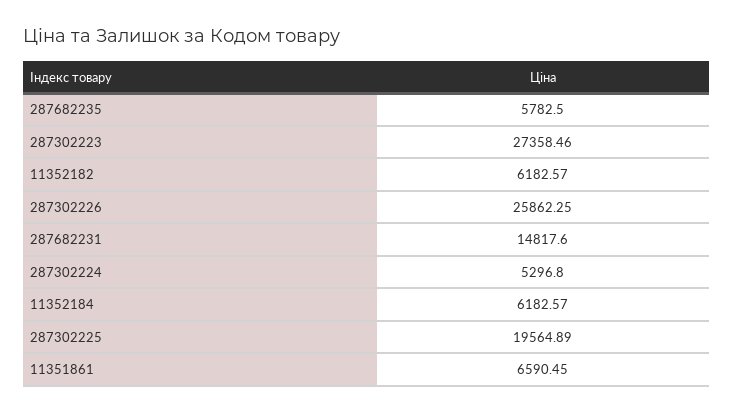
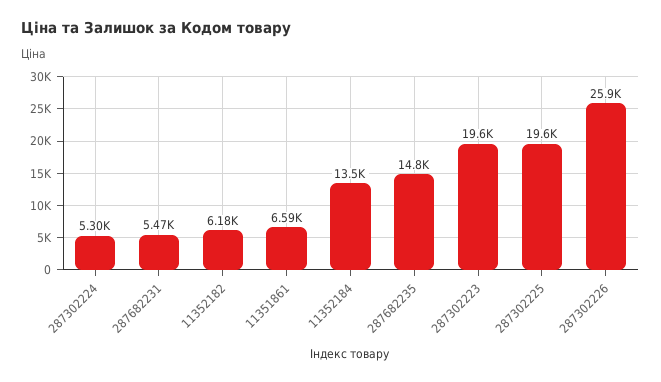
287682235: 5782.5 -> 14800
287302223: 27358.46 -> 19600
287682231: 14817.6 -> 5470
11352184: 6182.57 -> 13500

